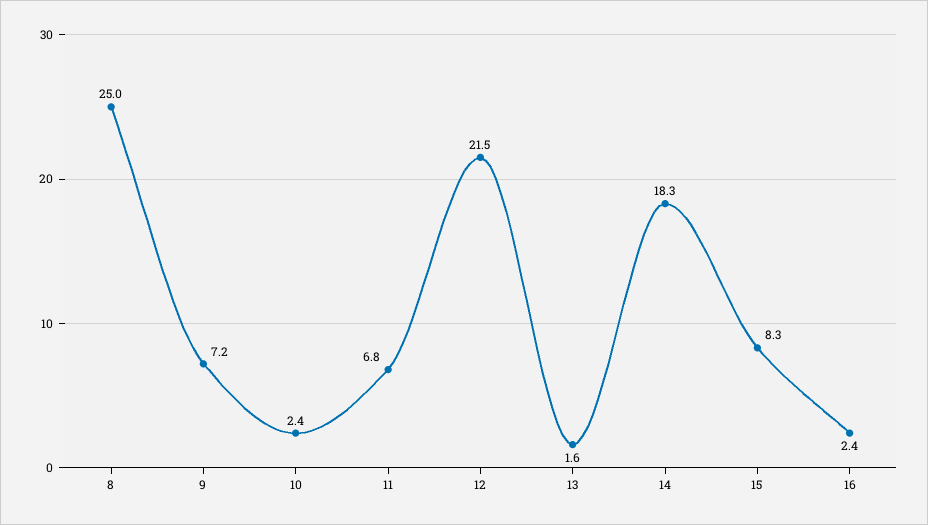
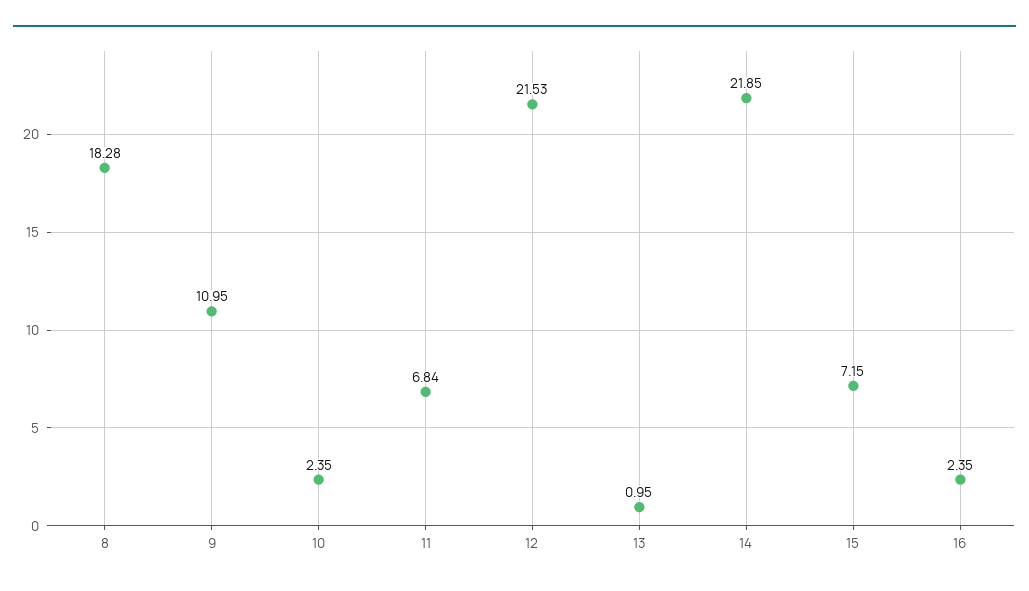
8: 25 -> 18.28
9: 7.2 -> 10.95
13: 1.6 -> 0.95
14: 18.3 -> 21.85
15: 8.3 -> 7.15

